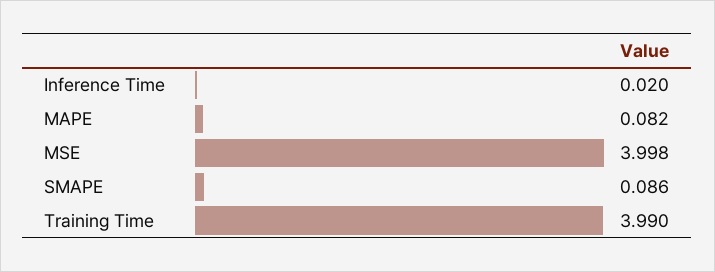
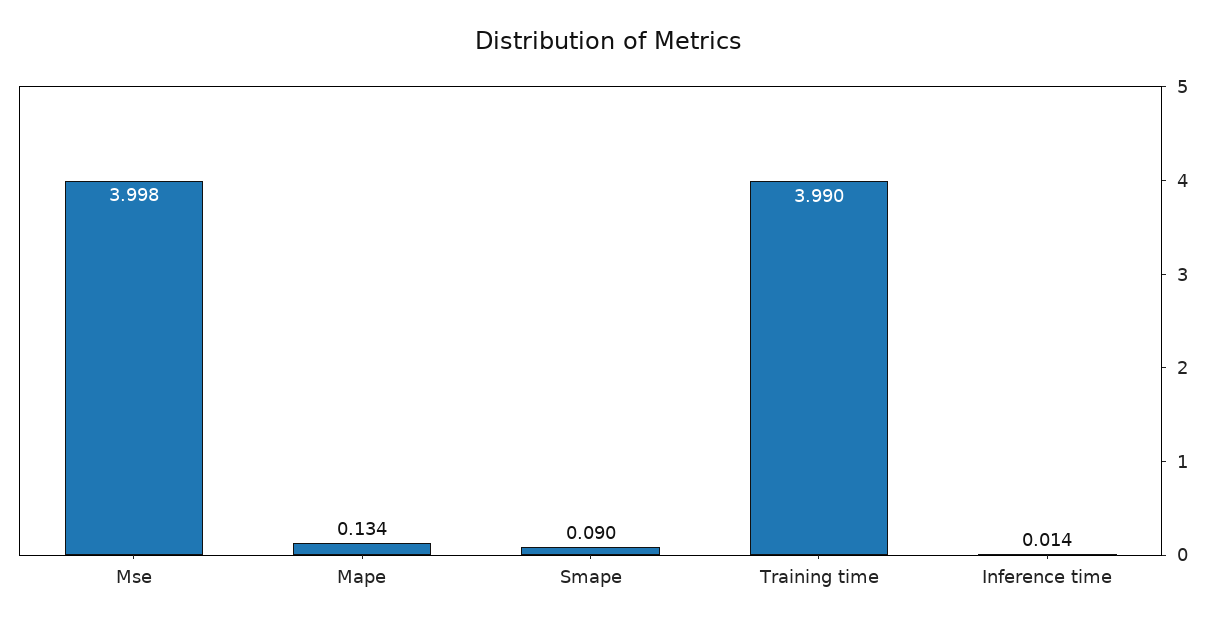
Inference Time: 0.02 -> 0.014
MAPE: 0.082 -> 0.134
SMAPE: 0.086 -> 0.09

